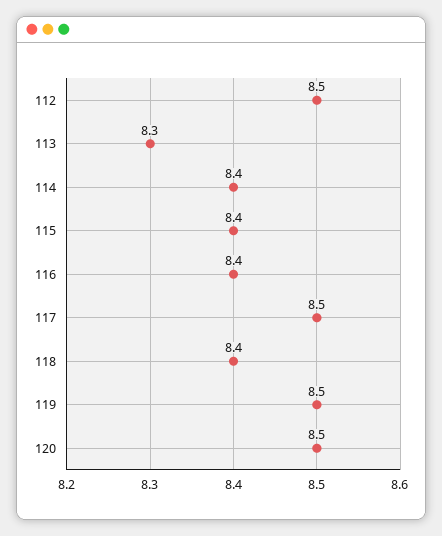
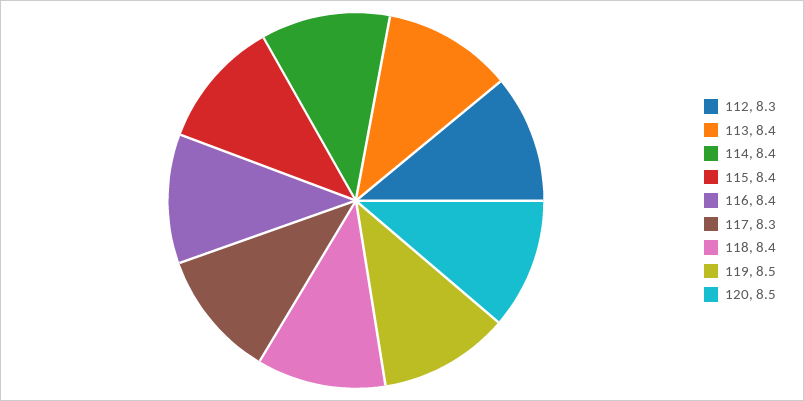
112: 8.5 -> 8.3
113: 8.3 -> 8.4
117: 8.5 -> 8.3

